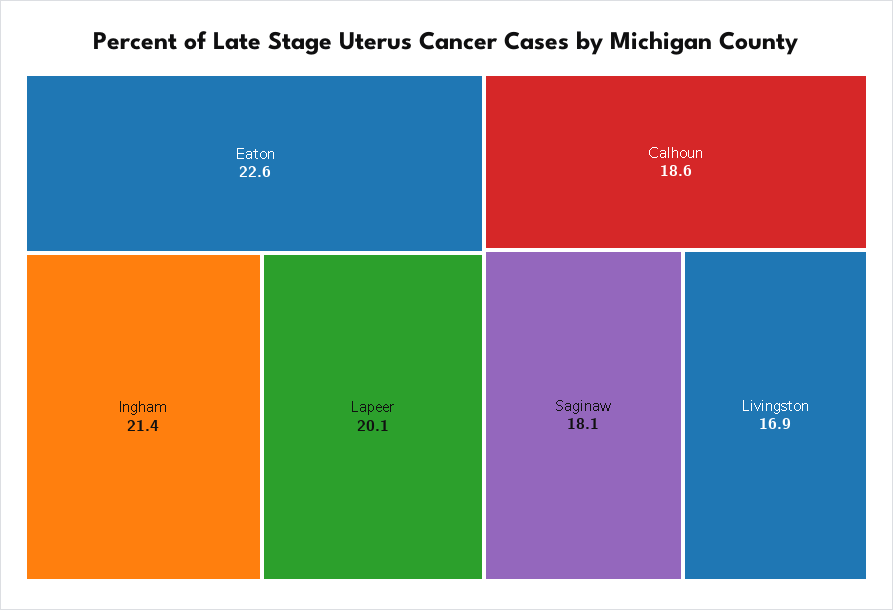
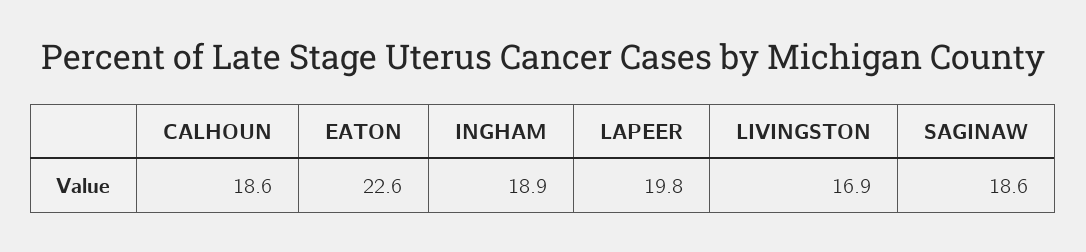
Ingham: 21.4 -> 18.9
Lapeer: 20.1 -> 19.8
Saginaw: 18.1 -> 18.6

